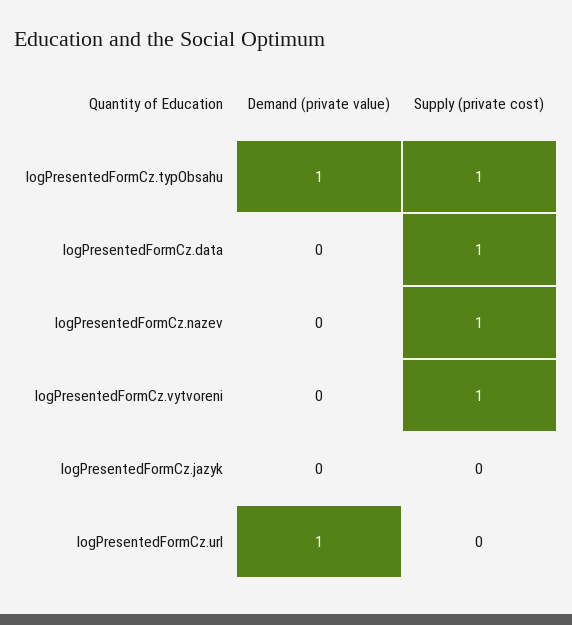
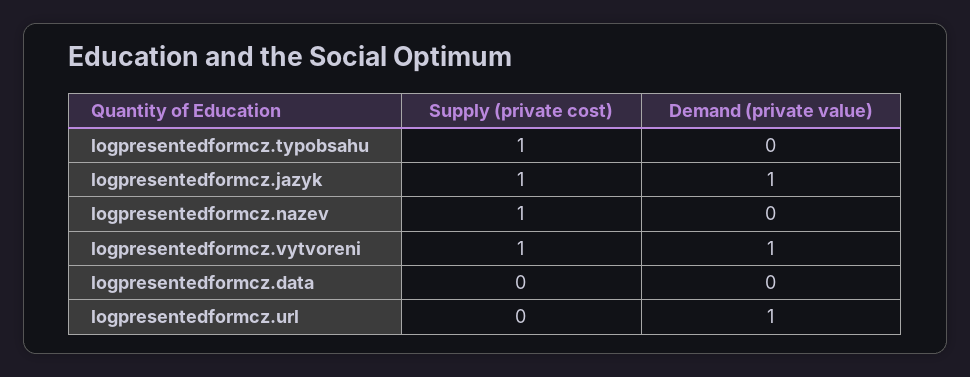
Demand (private value), logPresentedFormCz.typObsahu: 1 -> 0
Supply (private cost), logPresentedFormCz.data: 1 -> 0
Demand (private value), logPresentedFormCz.vytvoreni: 0 -> 1
Demand (private value), logPresentedFormCz.jazyk: 0 -> 1
Supply (private cost), logPresentedFormCz.jazyk: 0 -> 1

